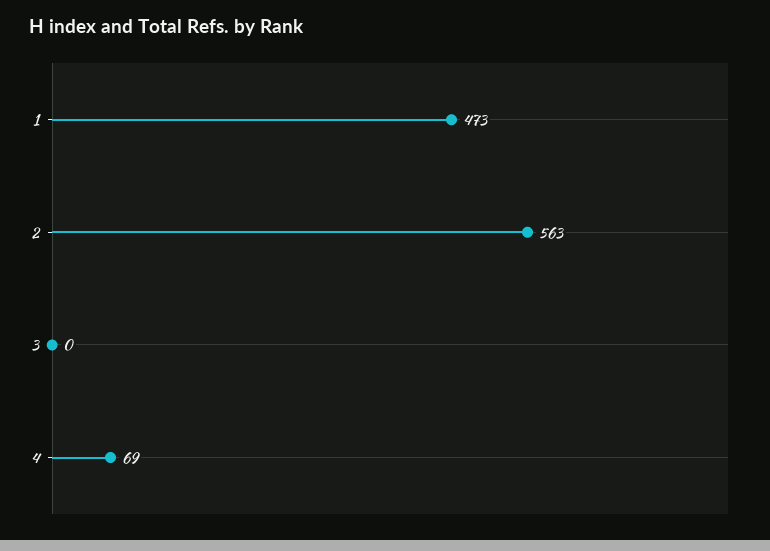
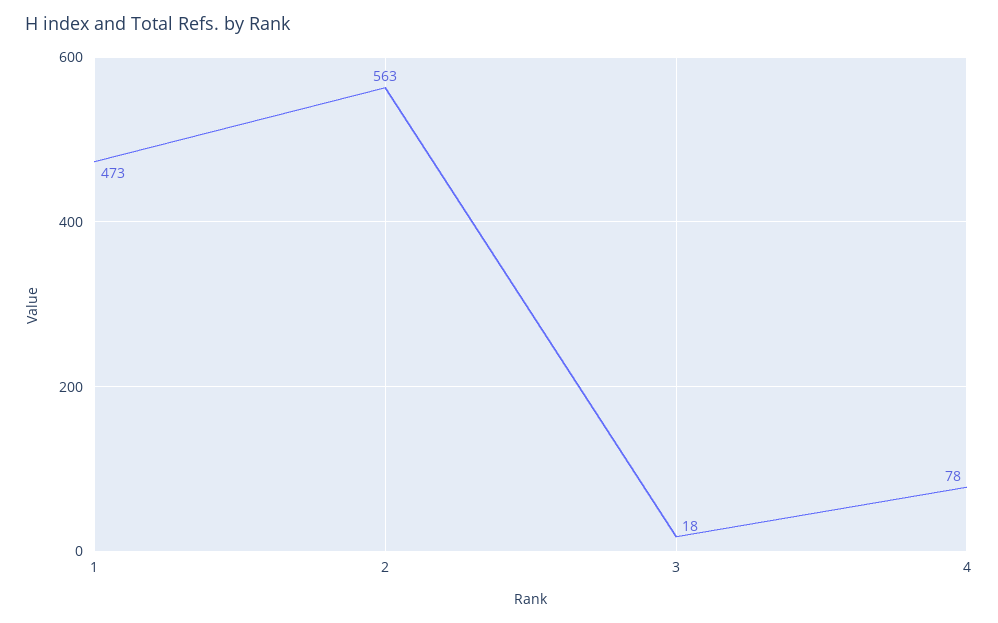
3: 0 -> 18
4: 69 -> 78

